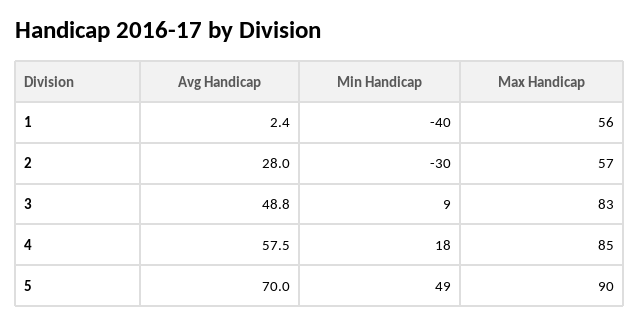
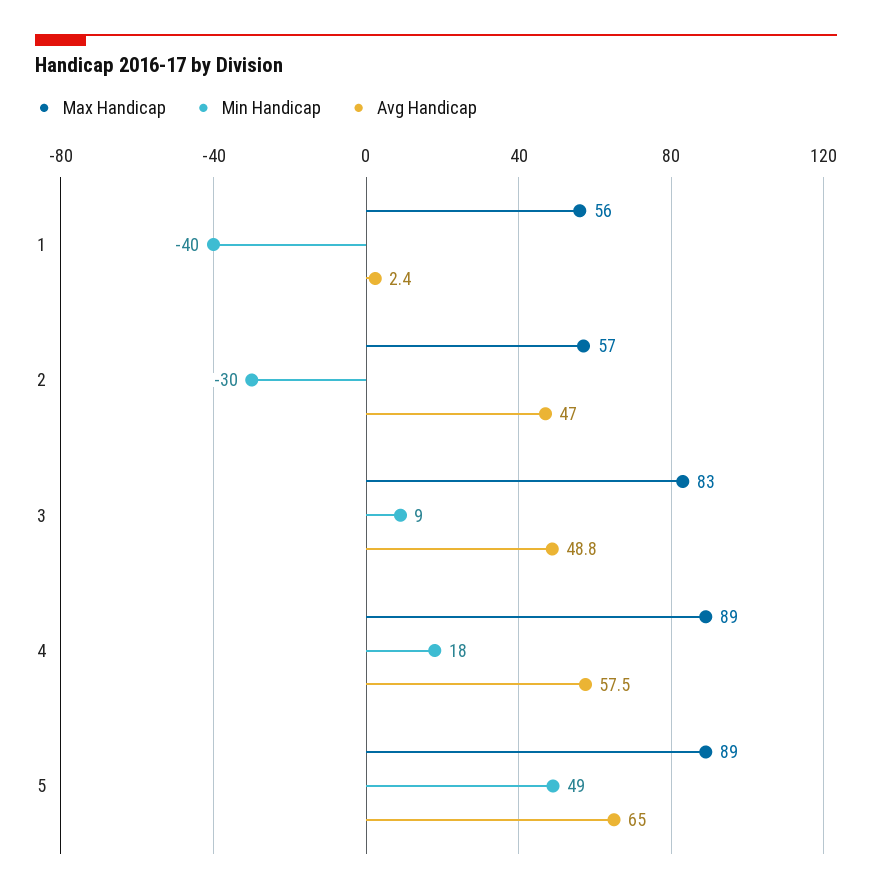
Avg Handicap, 2: 28 -> 47
Max Handicap, 4: 85 -> 89
Avg Handicap, 5: 70 -> 65
Max Handicap, 5: 90 -> 89

